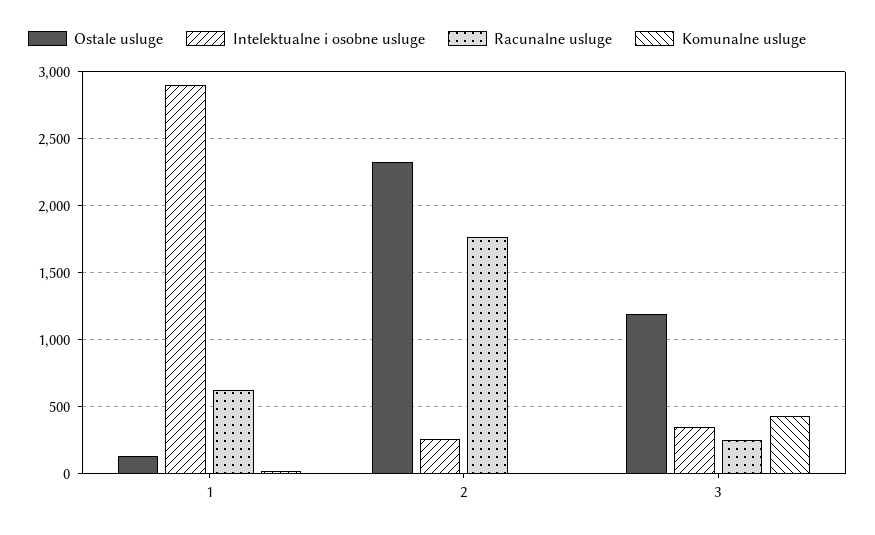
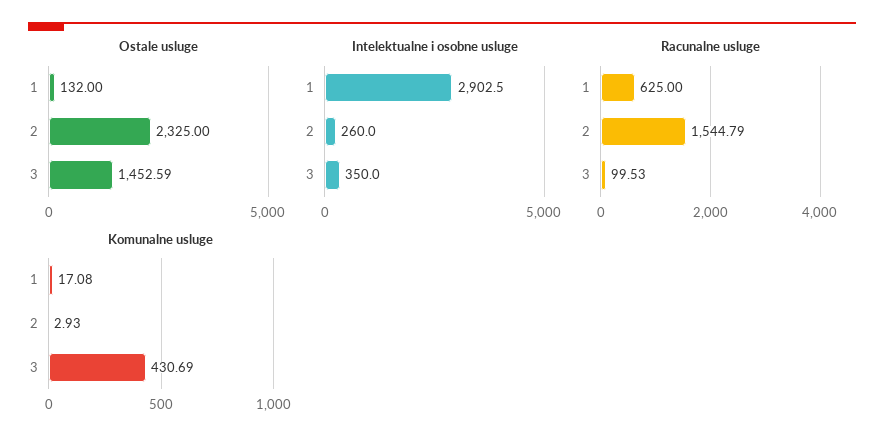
Racunalne usluge, 2: 1750 -> 1544.79
Ostale usluge, 3: 1200 -> 1452.59
Racunalne usluge, 3: 250 -> 99.53

